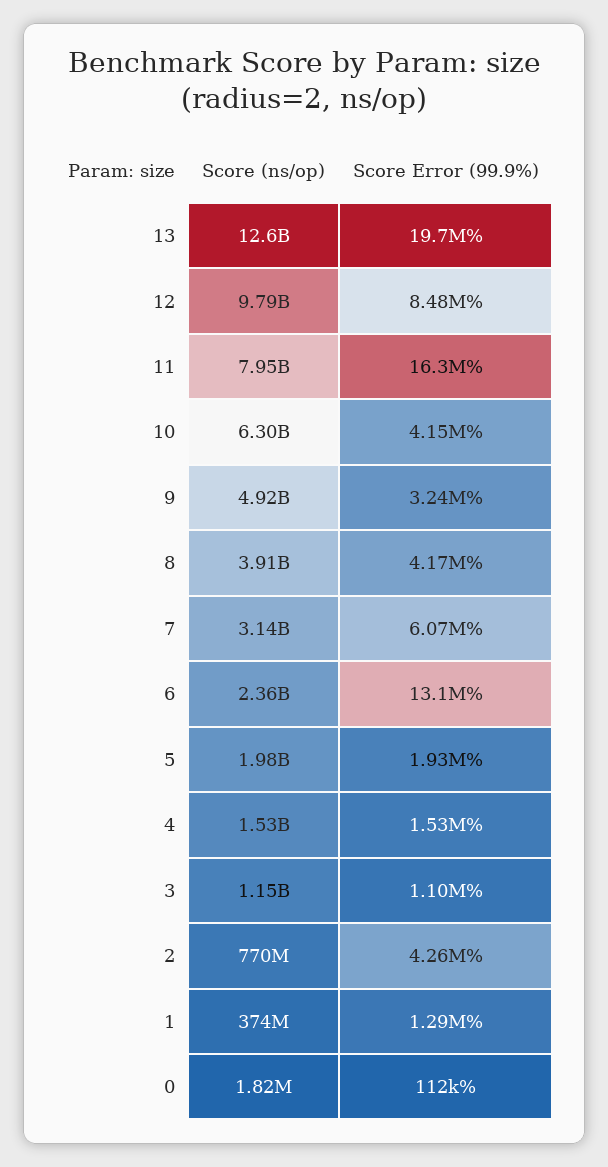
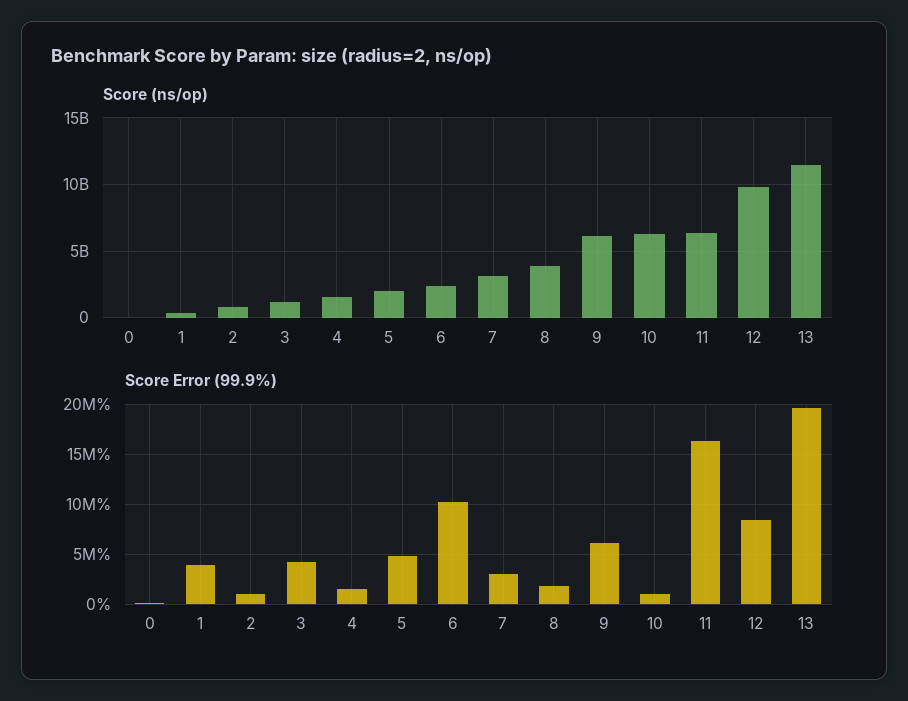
Score (ns/op), 13: 12600000000 -> 11500000000
Score (ns/op), 11: 7950000000 -> 6500000000
Score Error (99.9%), 10: 4150000 -> 1000000
Score (ns/op), 9: 4920000000 -> 6000000000
Score Error (99.9%), 9: 3240000 -> 6000000
Score Error (99.9%), 8: 4170000 -> 2000000
Score Error (99.9%), 7: 6070000 -> 3000000
Score Error (99.9%), 6: 13100000 -> 10000000
Score Error (99.9%), 5: 1930000 -> 5000000
Score Error (99.9%), 3: 1100000 -> 4000000
Score Error (99.9%), 2: 4260000 -> 1000000
Score Error (99.9%), 1: 1290000 -> 4000000

